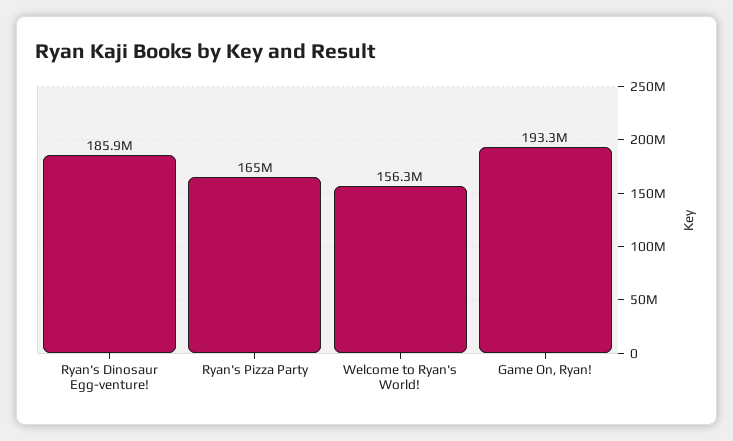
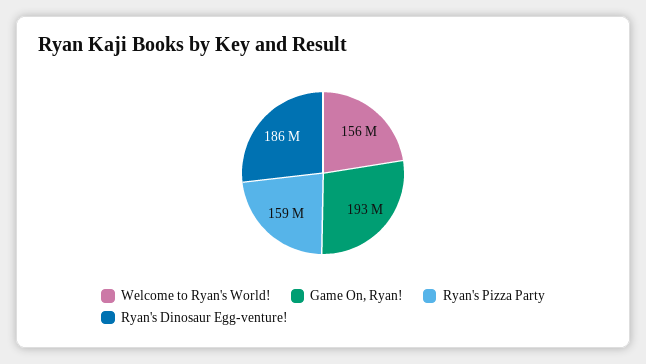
Ryan's Pizza Party: 165000000 -> 159000000

